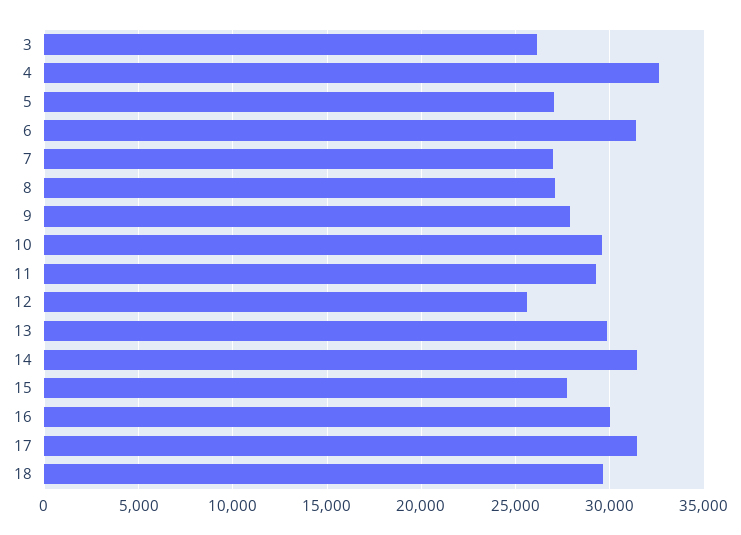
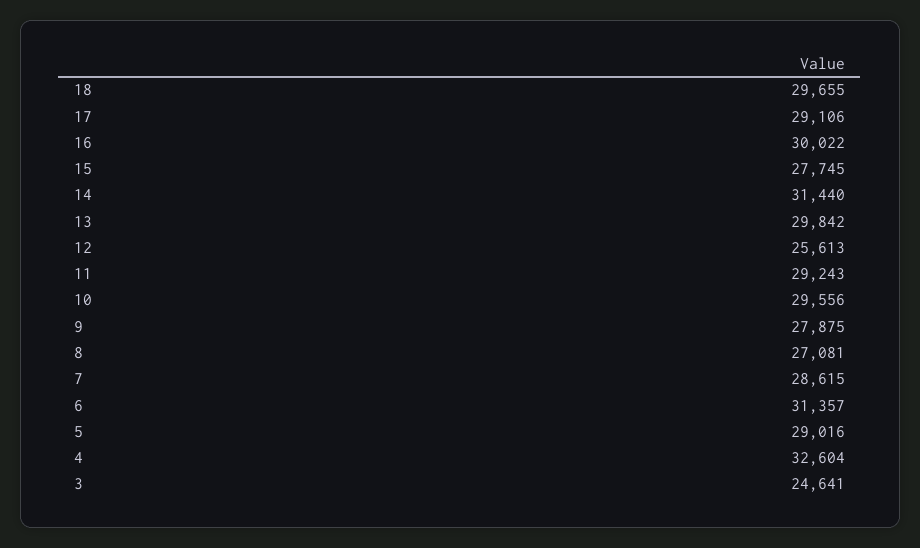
3: 26000 -> 24641
5: 27000 -> 29016
7: 27000 -> 28615
17: 31500 -> 29106

